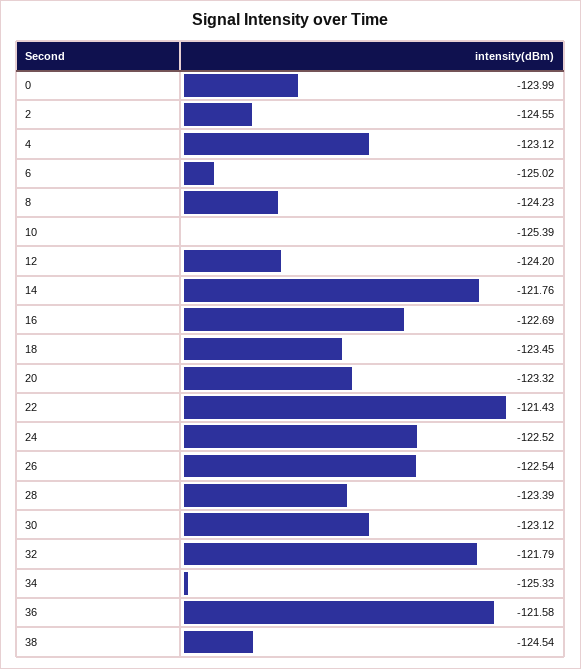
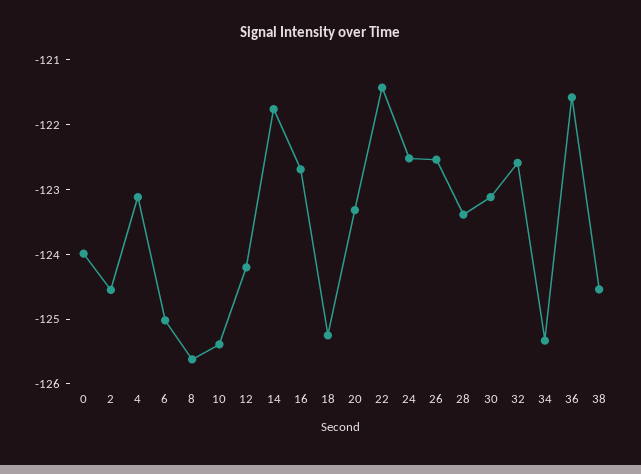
8: -124.23 -> -125.6
18: -123.45 -> -125.2
32: -121.79 -> -122.6

